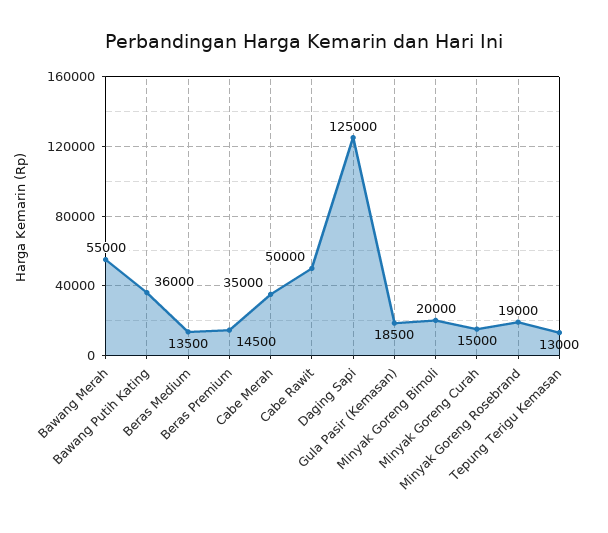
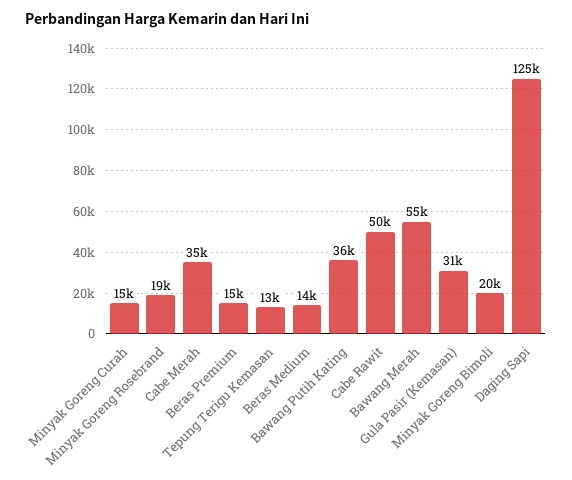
Gula Pasir (Kemasan): 18500 -> 31000

